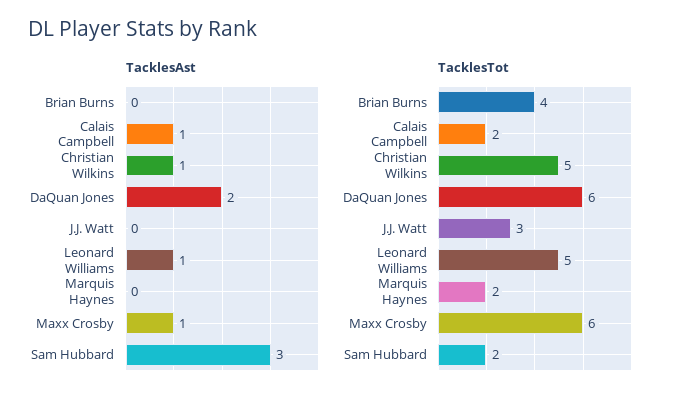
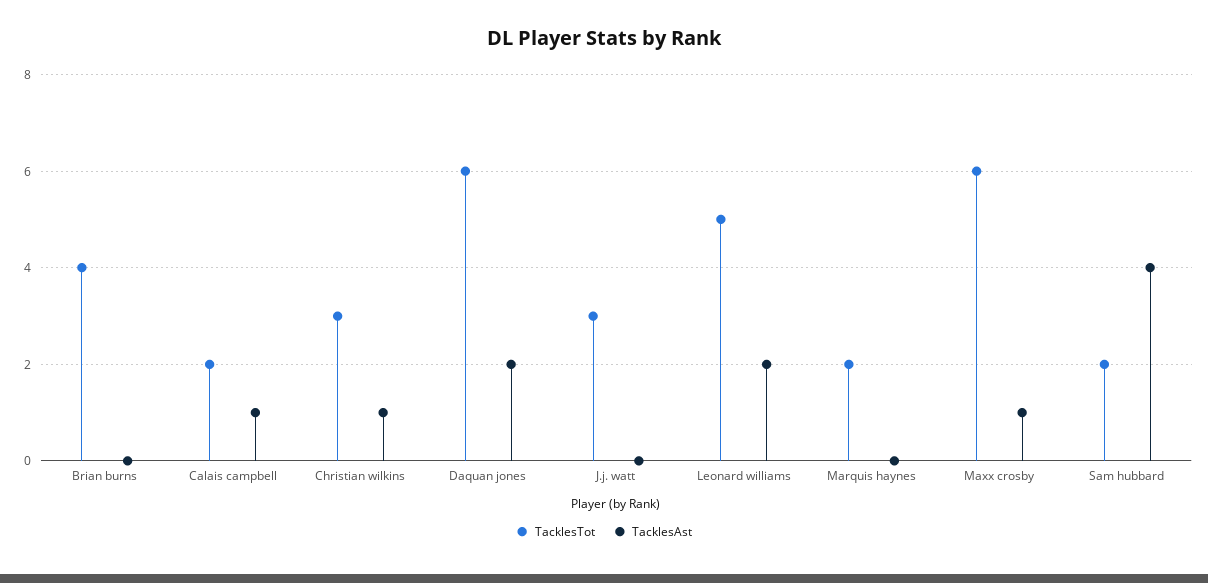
TacklesAst, Leonard Williams: 1 -> 2
TacklesAst, Sam Hubbard: 3 -> 4
TacklesTot, Christian Wilkins: 5 -> 3

